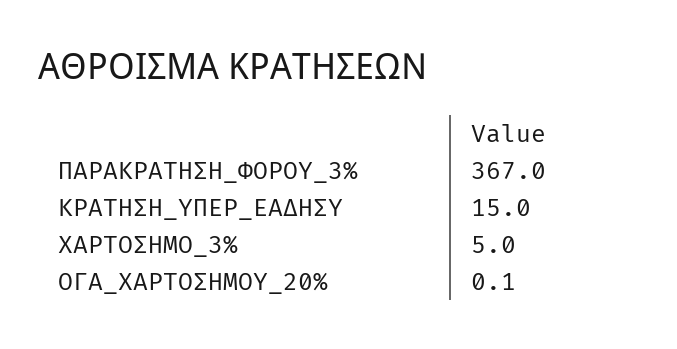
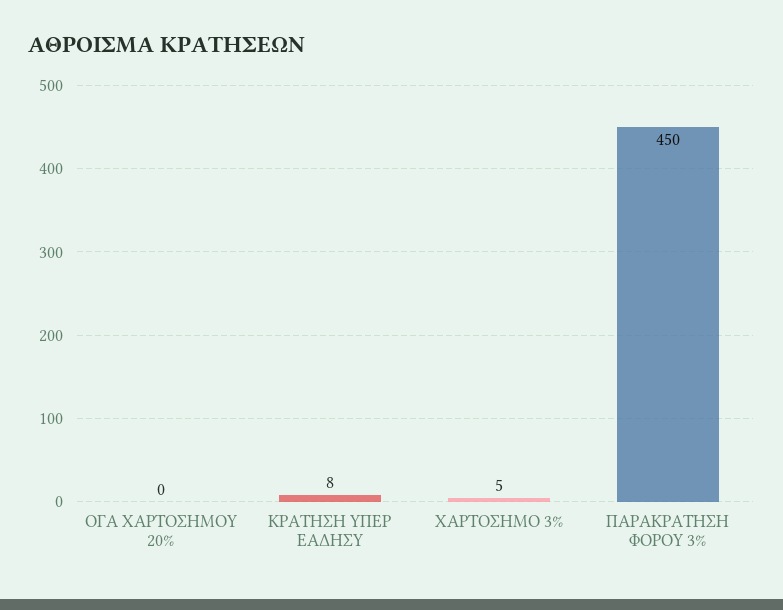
ΠΑΡΑΚΡΑΤΗΣΗ_ΦΟΡΟΥ_3%: 367 -> 450
ΚΡΑΤΗΣΗ_ΥΠΕΡ_ΕΑΔΗΣΥ: 15 -> 8

